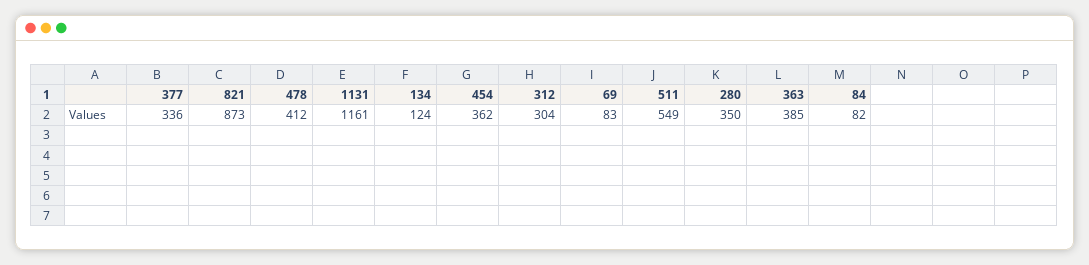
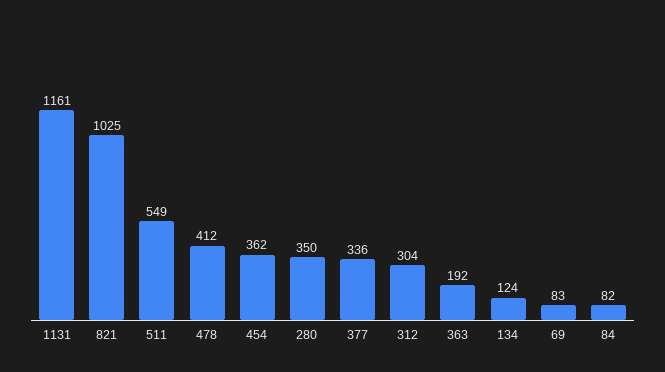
821: 873 -> 1025
363: 385 -> 192

